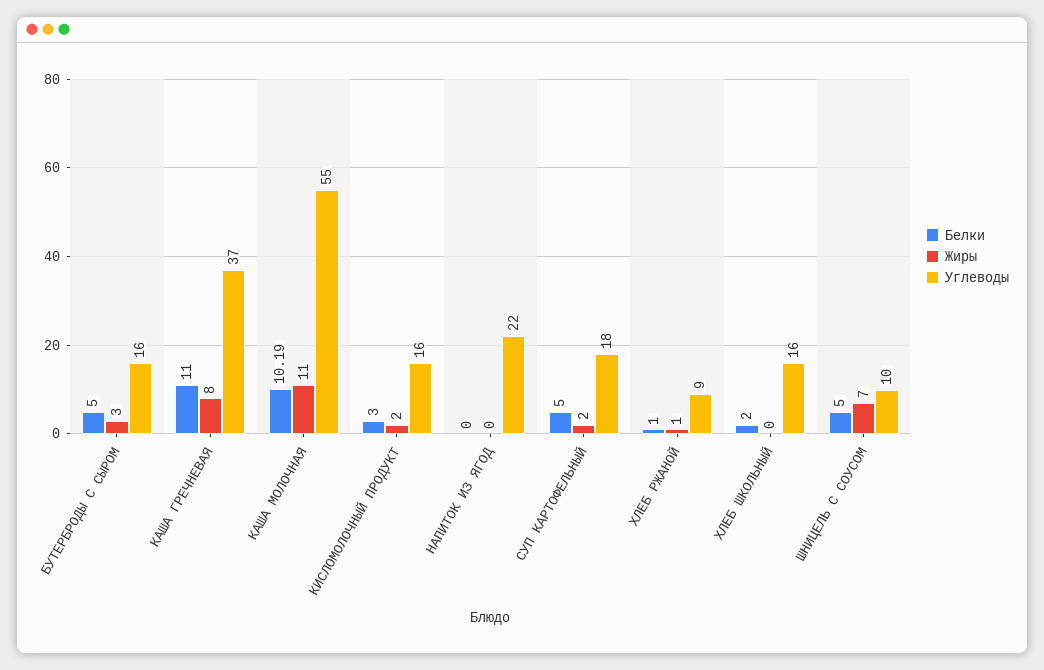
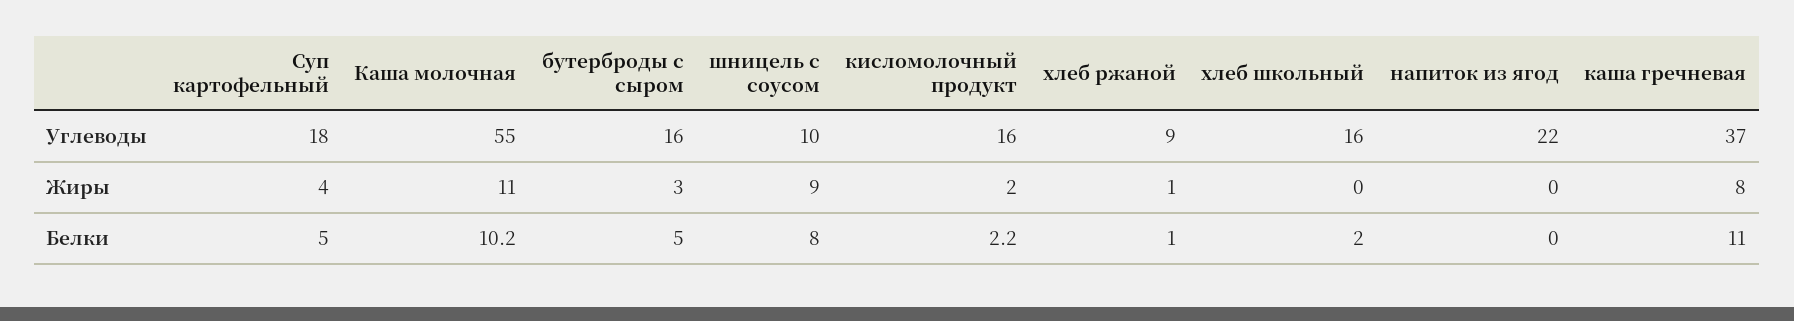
Белки, КИСЛОМОЛОЧНЫЙ ПРОДУКТ: 3 -> 2.2
Жиры, СУП КАРТОФЕЛЬНЫЙ: 2 -> 4
Белки, ШНИЦЕЛЬ С СОУСОМ: 5 -> 8
Жиры, ШНИЦЕЛЬ С СОУСОМ: 7 -> 9

